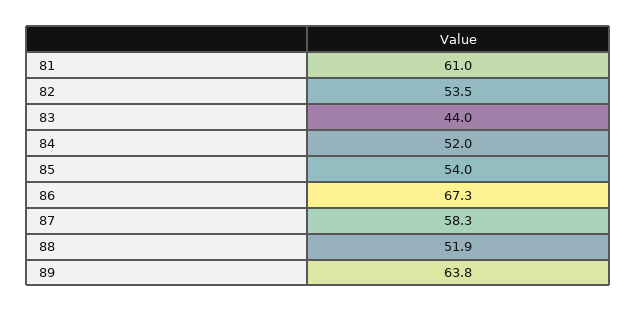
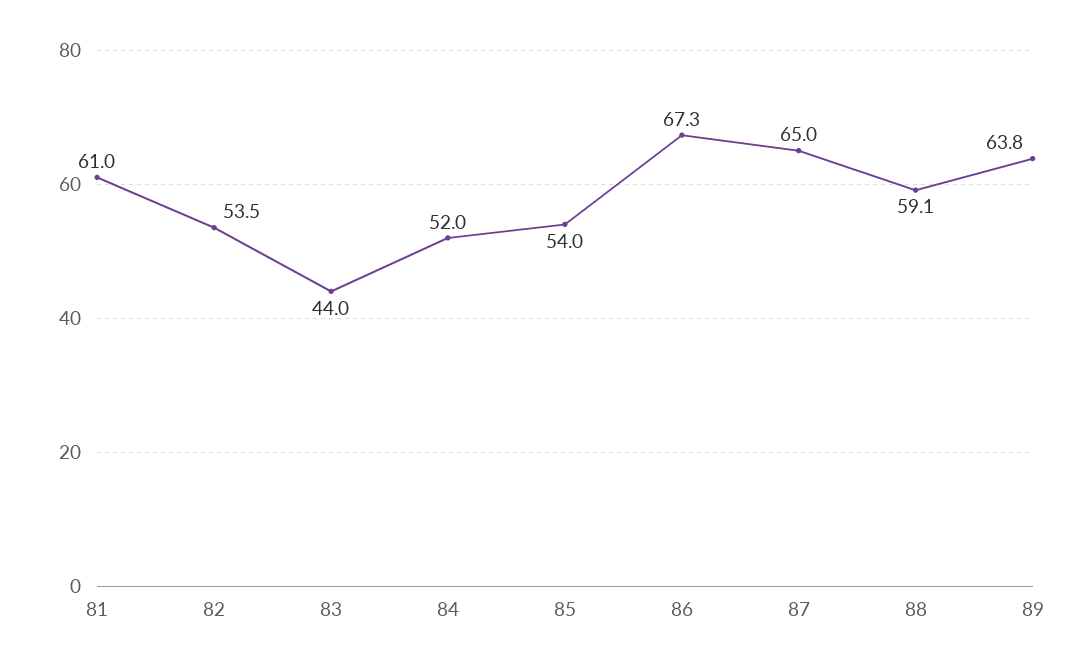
87: 58.3 -> 65
88: 51.9 -> 59.1

